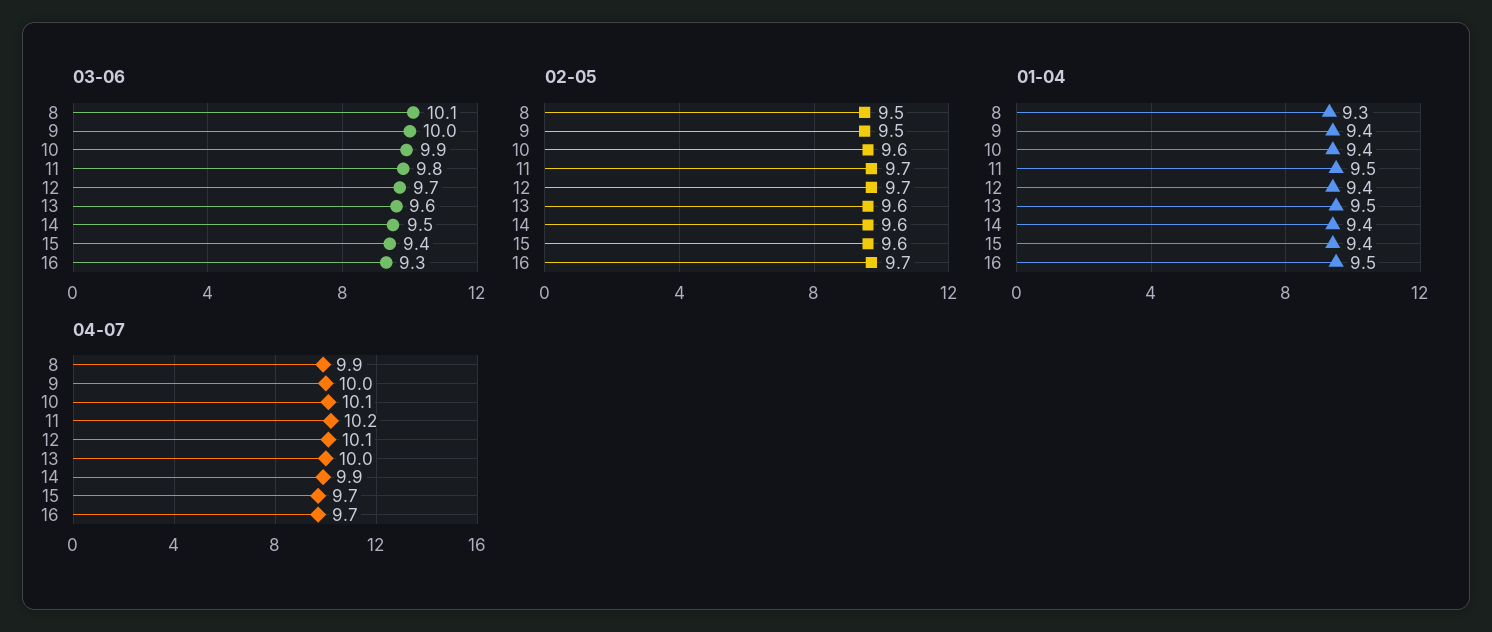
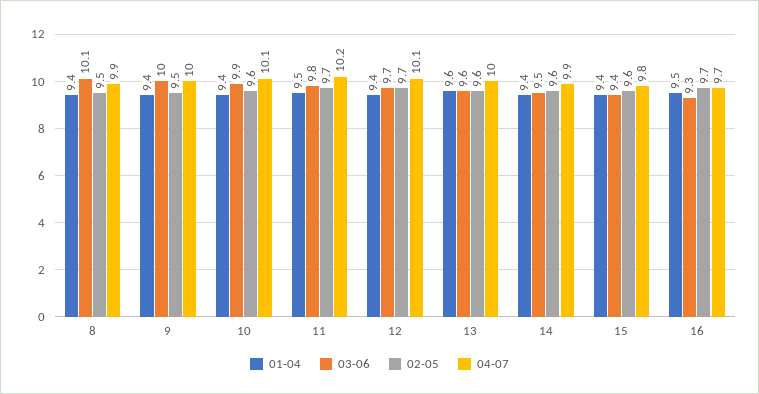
01-04, 8: 9.3 -> 9.4
01-04, 13: 9.5 -> 9.6
04-07, 15: 9.7 -> 9.8

